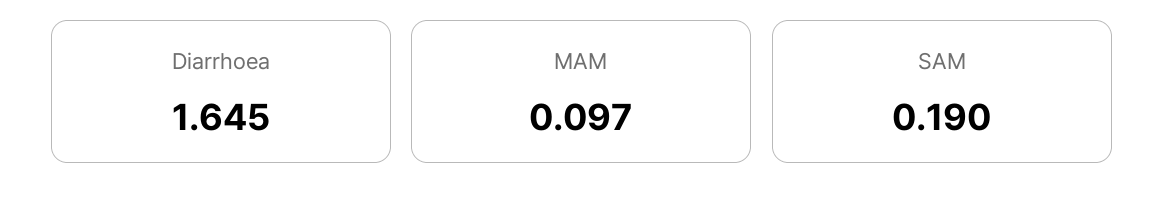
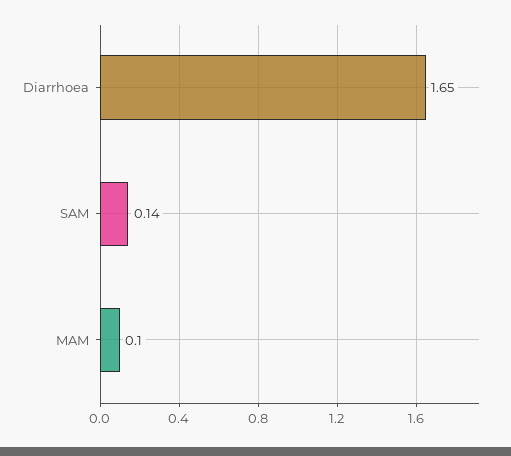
SAM: 0.19 -> 0.14

